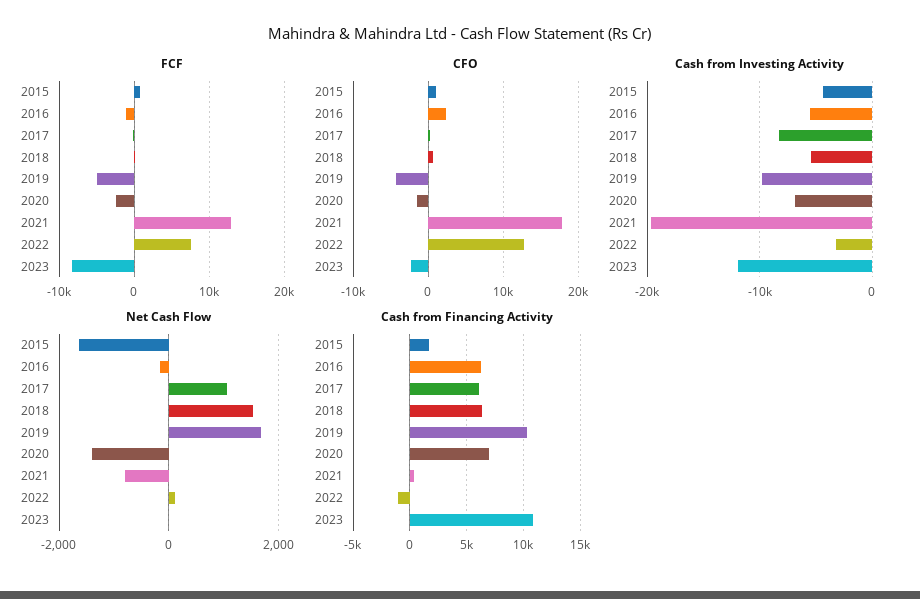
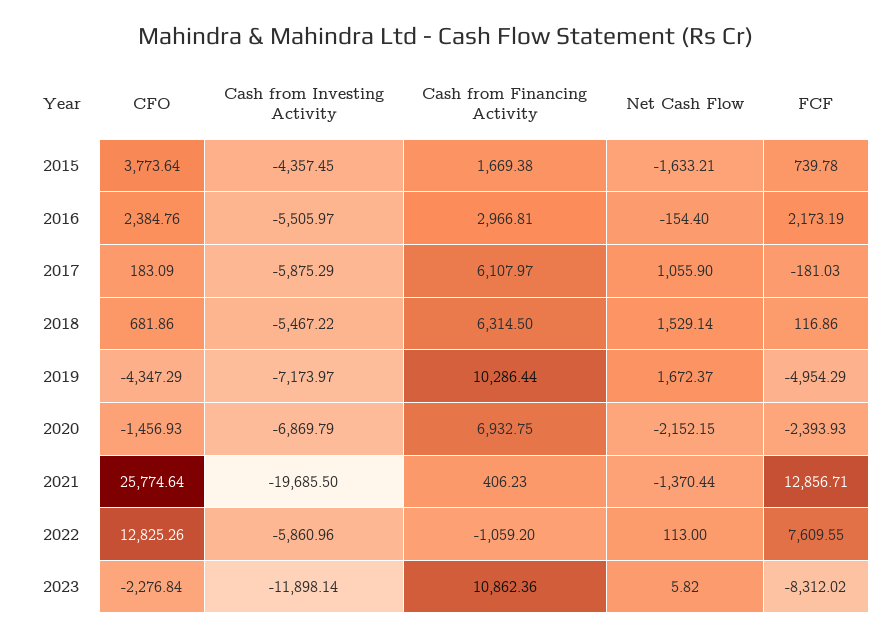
FCF, 2016: -1000 -> 2173.19
CFO, 2015: 1000 -> 3773.64
CFO, 2021: 18000 -> 25774.64
Cash from Investing Activity, 2017: -8000 -> -5875.29
Cash from Investing Activity, 2019: -10000 -> -7173.97
Cash from Investing Activity, 2022: -3000 -> -5860.96
Net Cash Flow, 2020: -1400 -> -2152.15
Net Cash Flow, 2021: -800 -> -1370.44
Cash from Financing Activity, 2016: 6000 -> 2966.81

